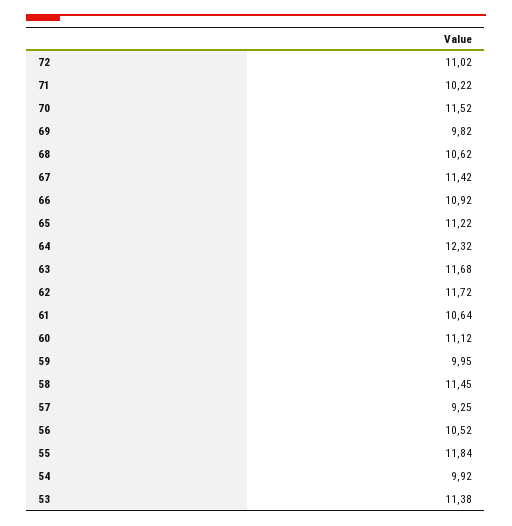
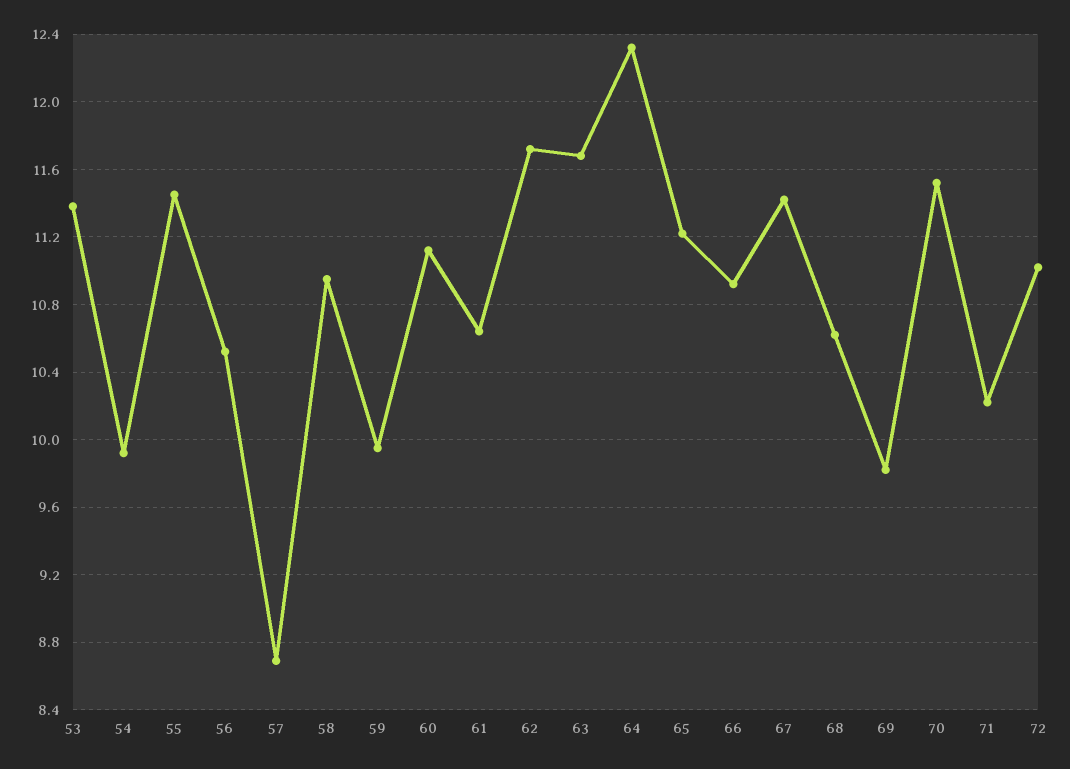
58: 11.45 -> 10.95
57: 9.25 -> 8.7
55: 11.84 -> 11.45

